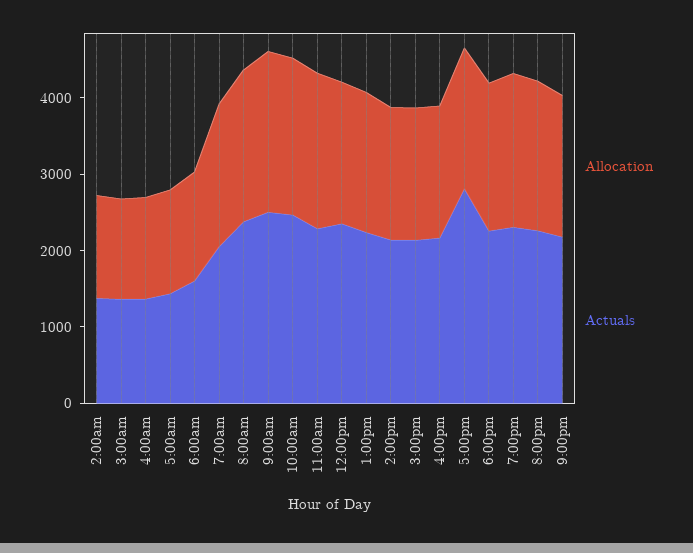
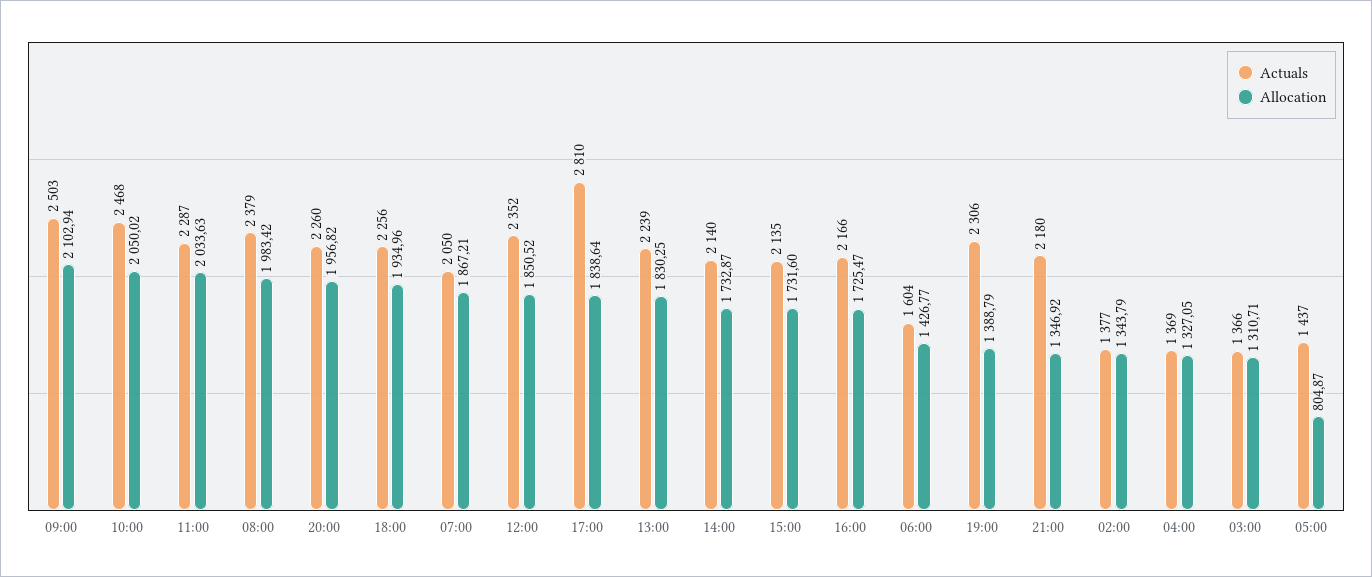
Allocation, 5:00am: 1400 -> 804.87
Allocation, 7:00pm: 2000 -> 1388.79
Allocation, 9:00pm: 1800 -> 1346.92

